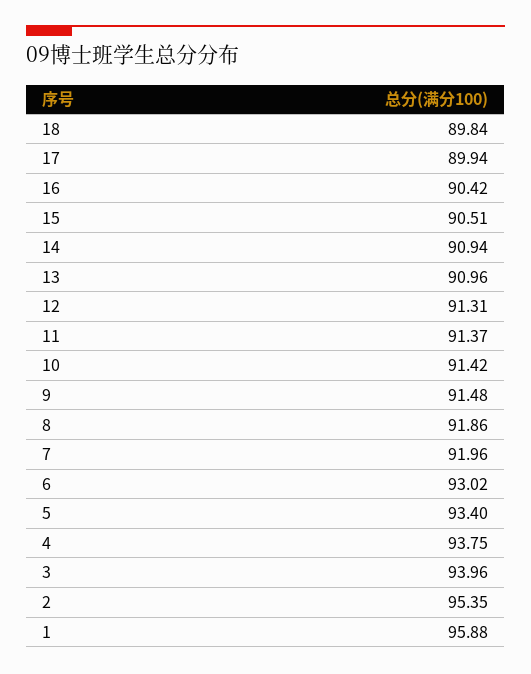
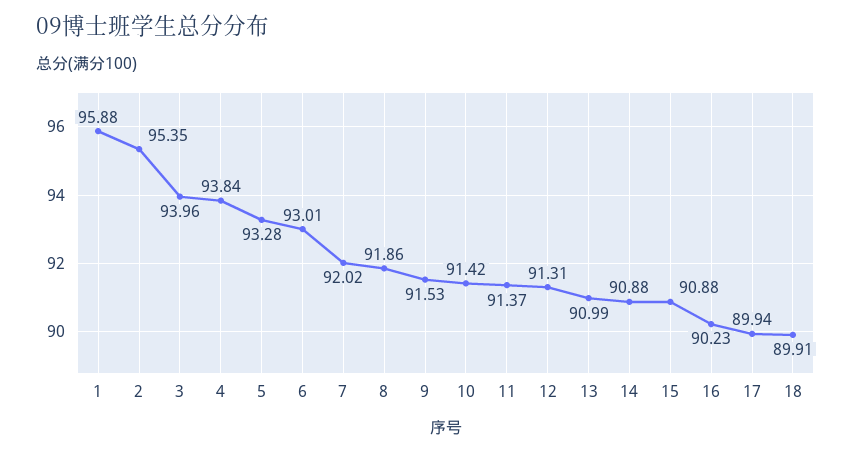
18: 89.84 -> 89.91
16: 90.42 -> 90.23
15: 90.51 -> 90.88
14: 90.94 -> 90.88
13: 90.96 -> 90.99
9: 91.48 -> 91.53
7: 91.96 -> 92.02
6: 93.02 -> 93.01
5: 93.4 -> 93.28
4: 93.75 -> 93.84

